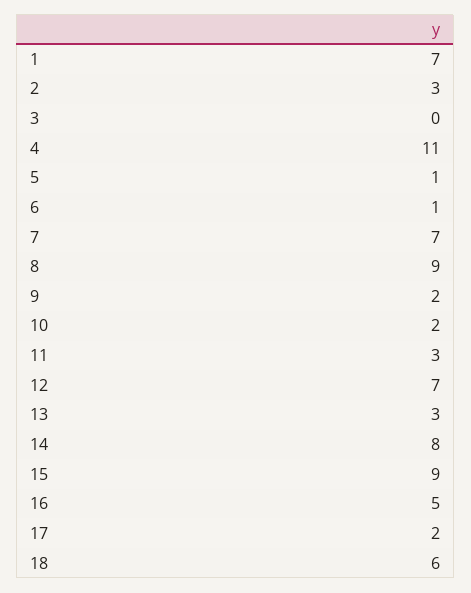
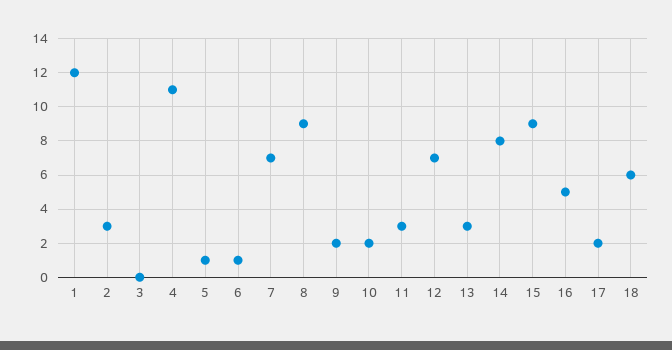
1: 7 -> 12

